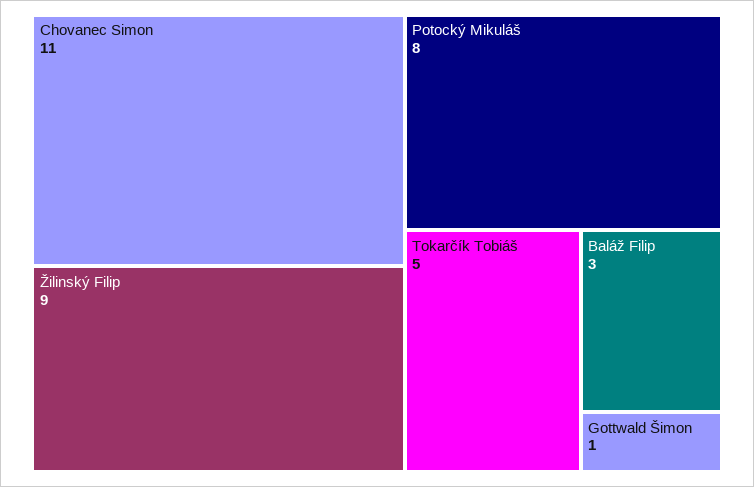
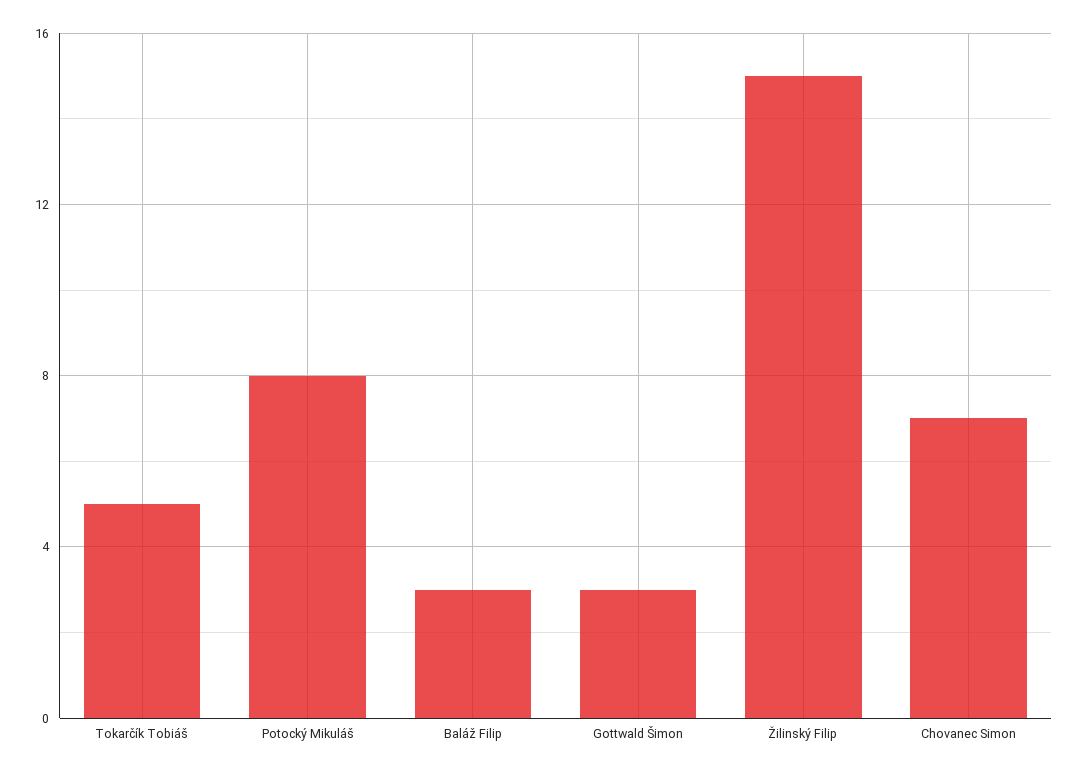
Chovanec Simon: 11 -> 7
Žilinský Filip: 9 -> 15
Gottwald Šimon: 1 -> 3

